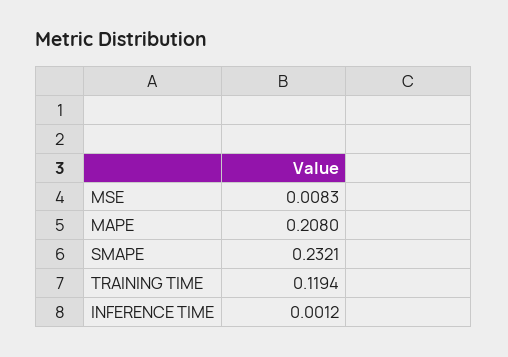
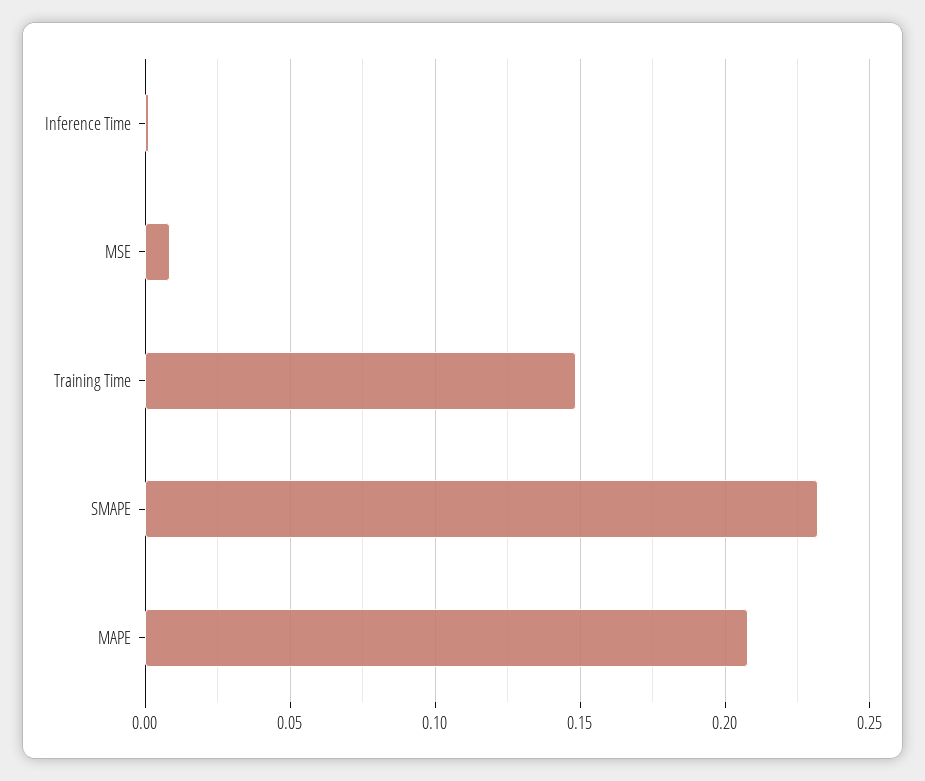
TRAINING TIME: 0.1194 -> 0.15

